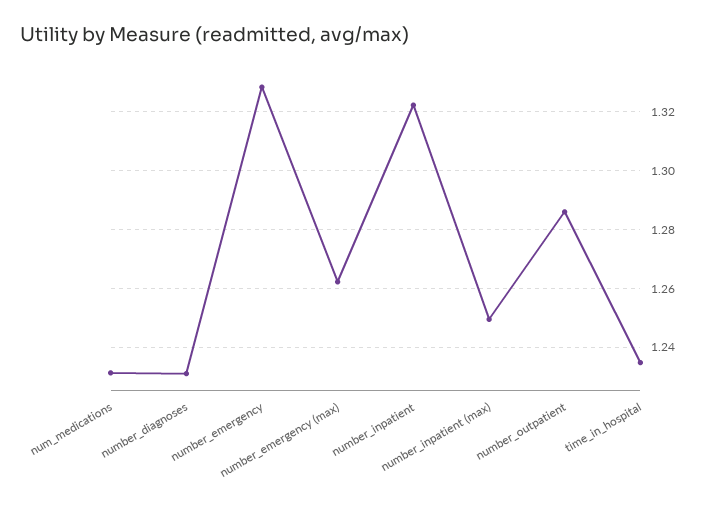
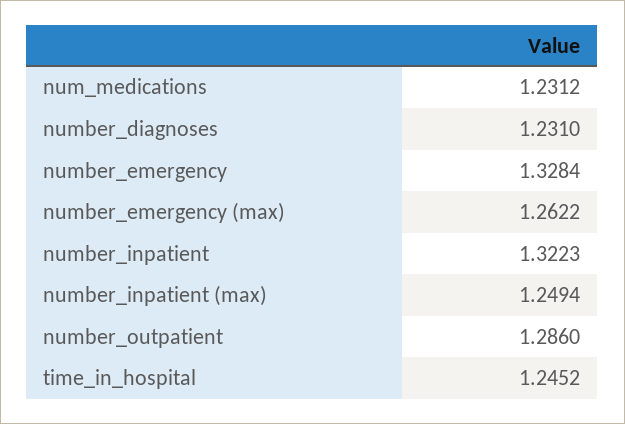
time_in_hospital: 1.235 -> 1.2452

